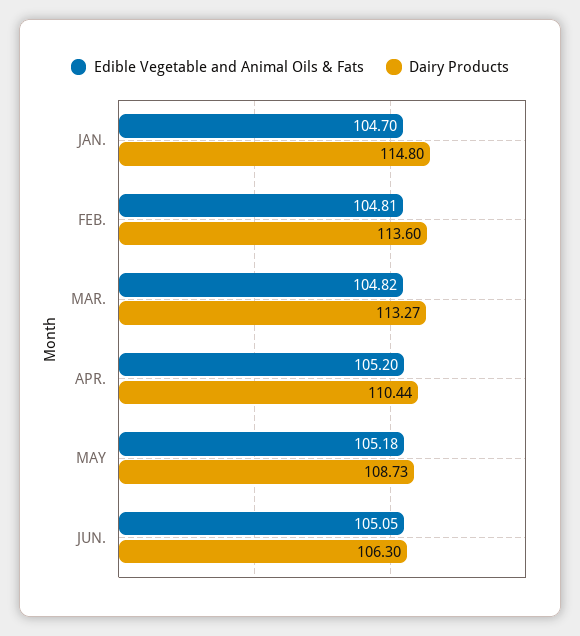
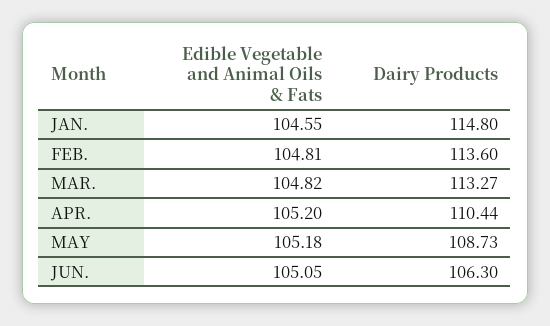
Edible Vegetable and Animal Oils & Fats, JAN.: 104.7 -> 104.55

